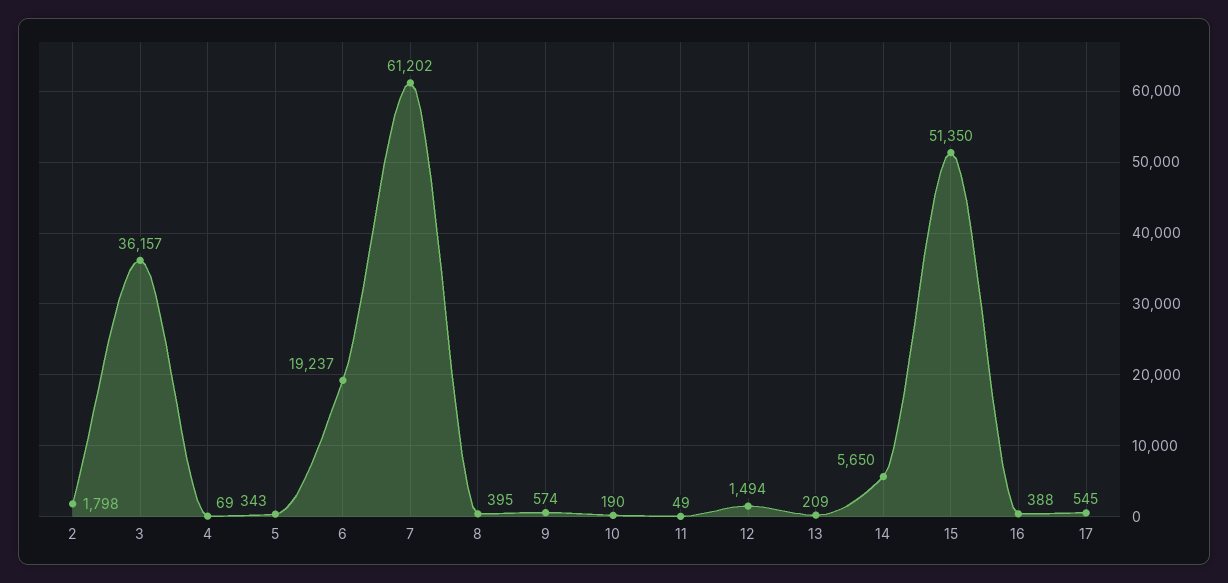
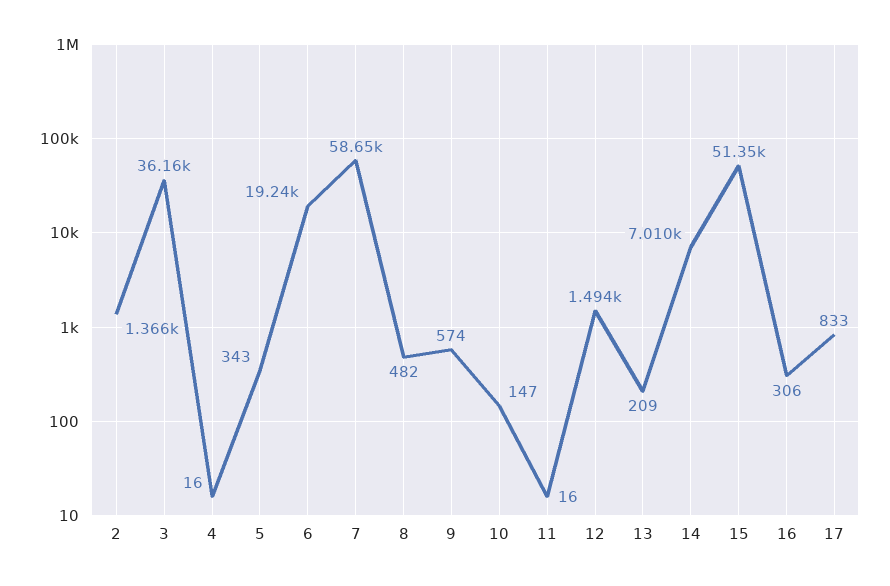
2: 1798 -> 1366
4: 69 -> 16
7: 61202 -> 58650
8: 395 -> 482
10: 190 -> 147
11: 49 -> 16
14: 5650 -> 7010
16: 388 -> 306
17: 545 -> 833

